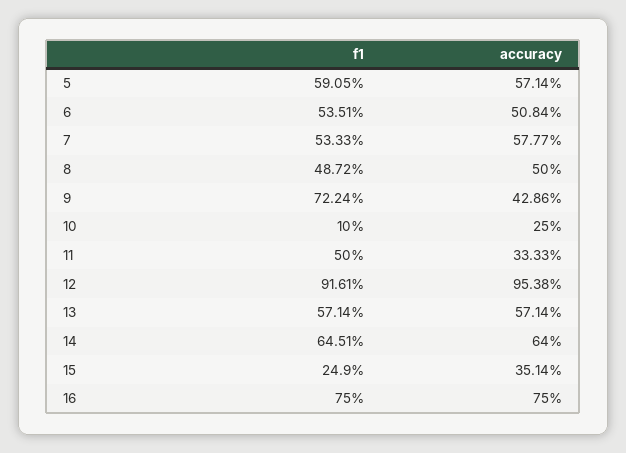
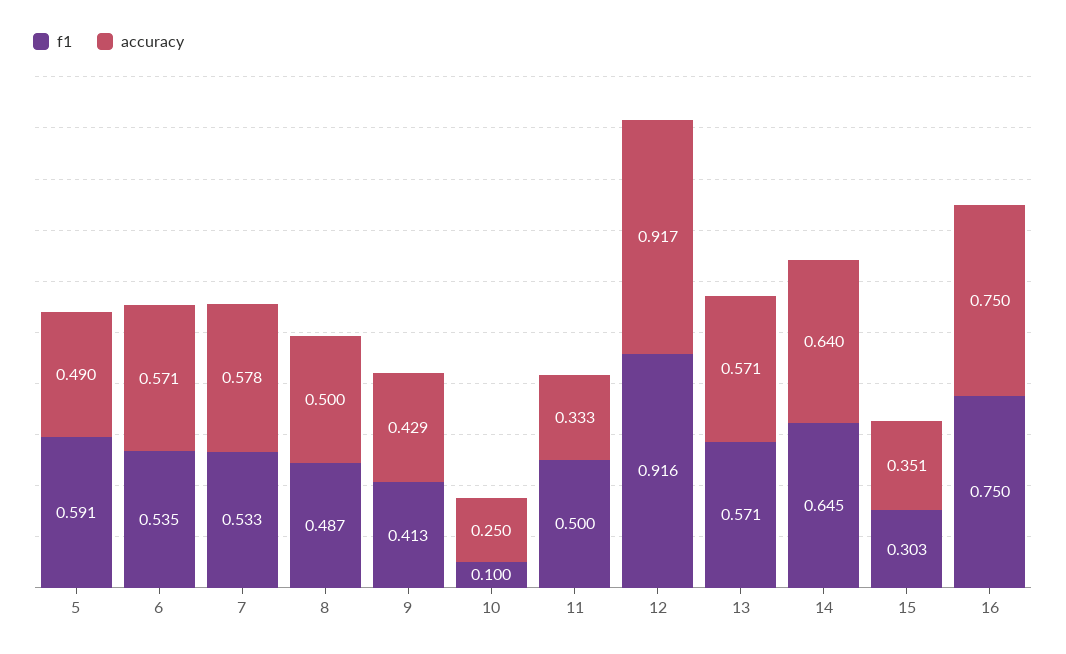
accuracy, 5: 0.5714 -> 0.49
accuracy, 6: 0.5084 -> 0.571
f1, 9: 0.7224 -> 0.413
accuracy, 12: 0.9538 -> 0.917
f1, 15: 0.249 -> 0.303

